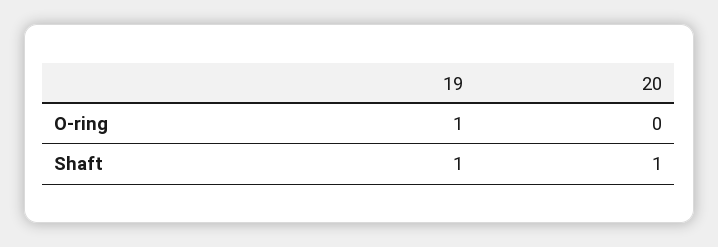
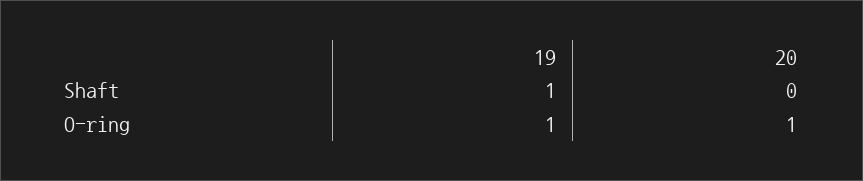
20, O-ring: 0 -> 1
20, Shaft: 1 -> 0

